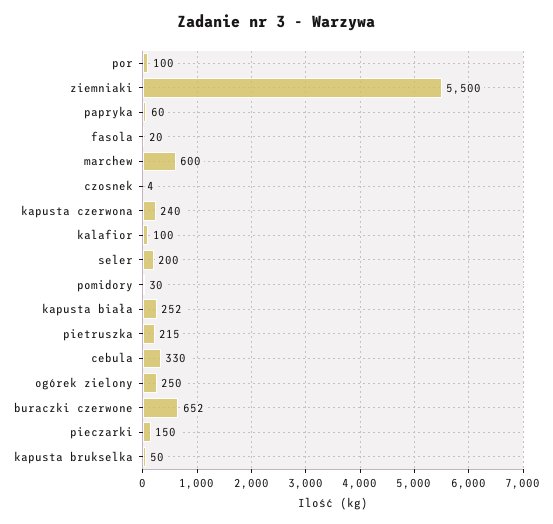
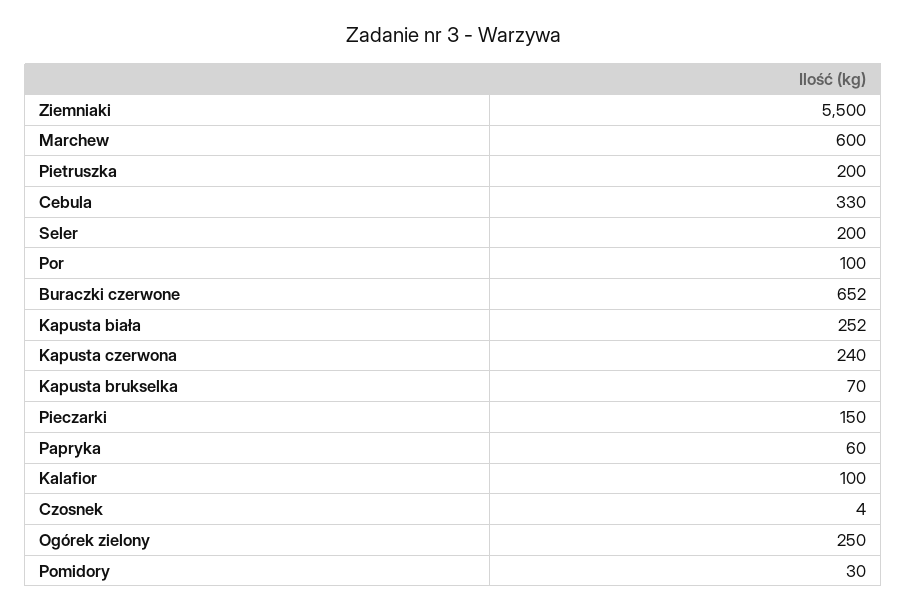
fasola: 20 -> none
pietruszka: 215 -> 200
kapusta brukselka: 50 -> 70

